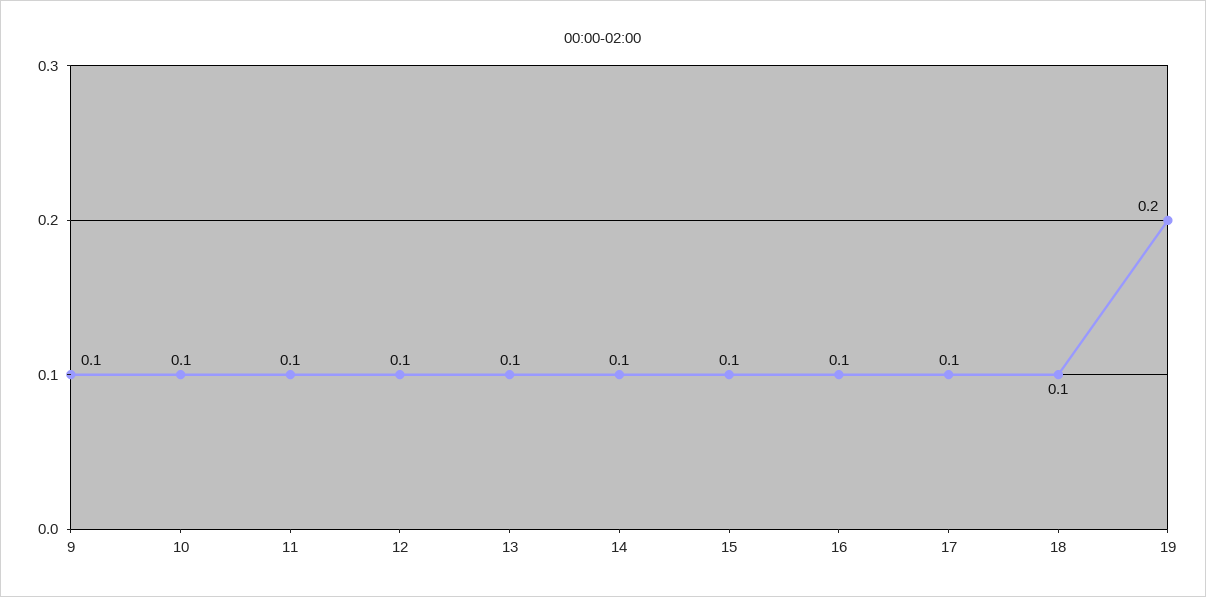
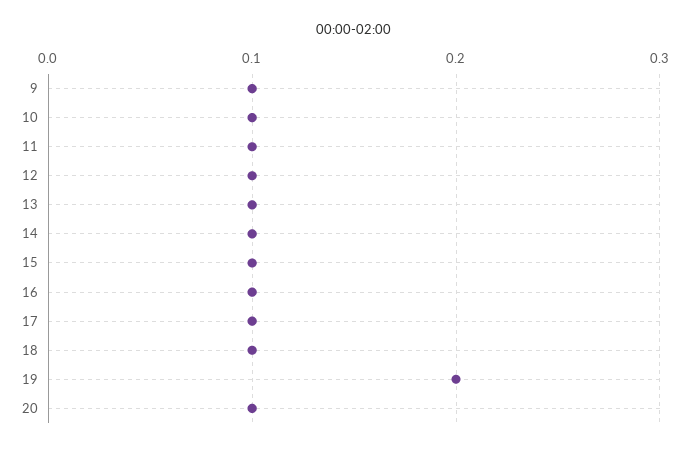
20: none -> 0.1

